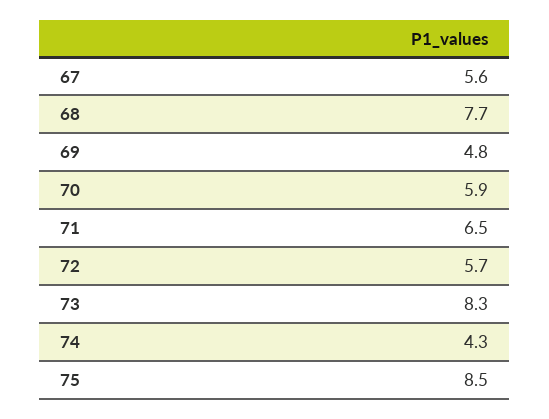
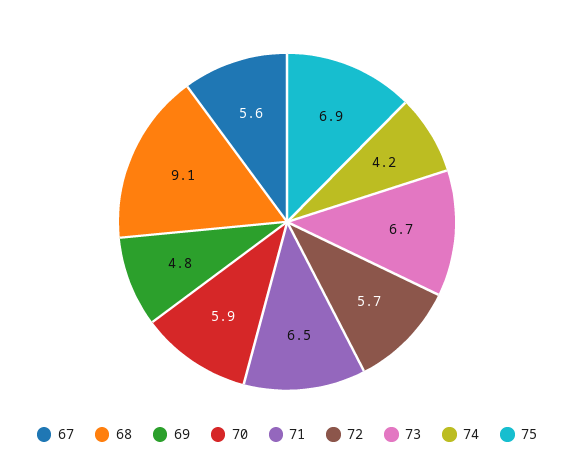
68: 7.7 -> 9.1
73: 8.3 -> 6.7
74: 4.3 -> 4.2
75: 8.5 -> 6.9

